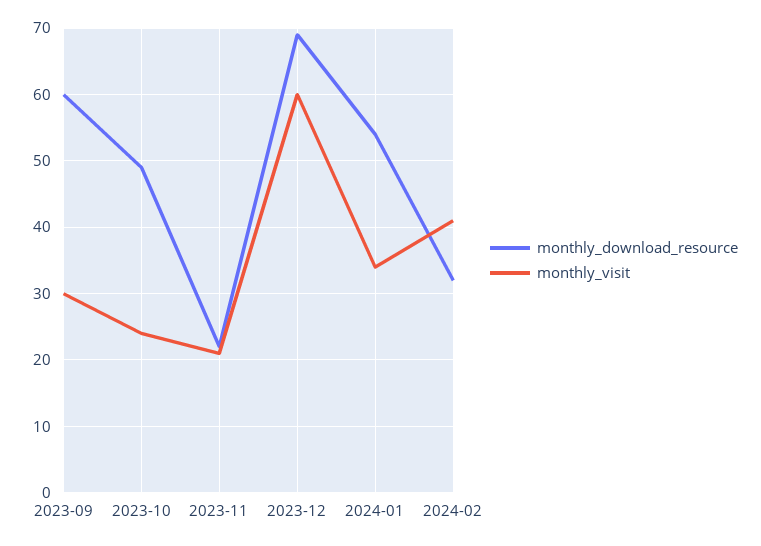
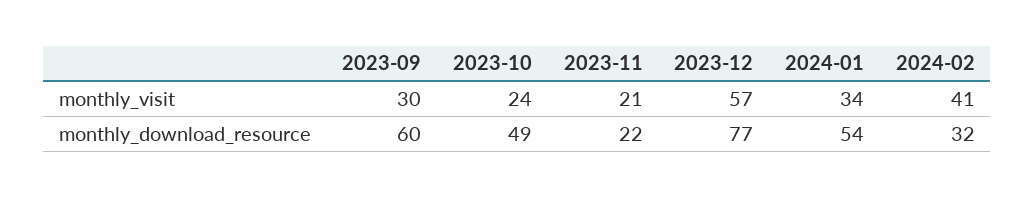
monthly_download_resource, 2023-12: 69 -> 77
monthly_visit, 2023-12: 60 -> 57

